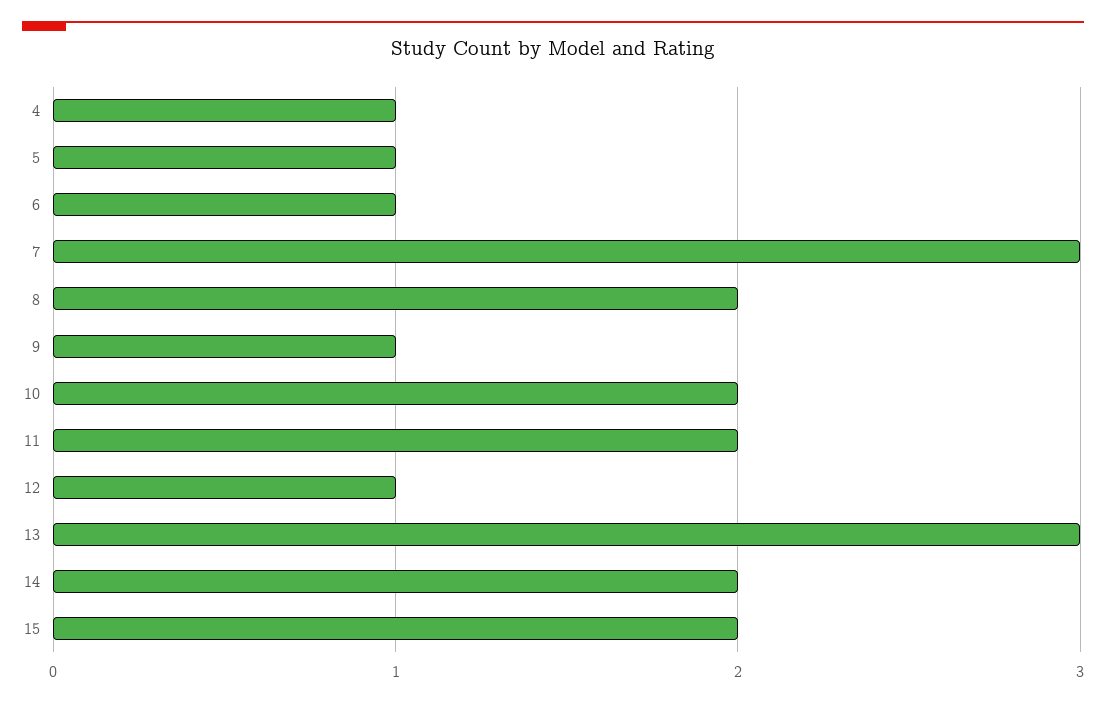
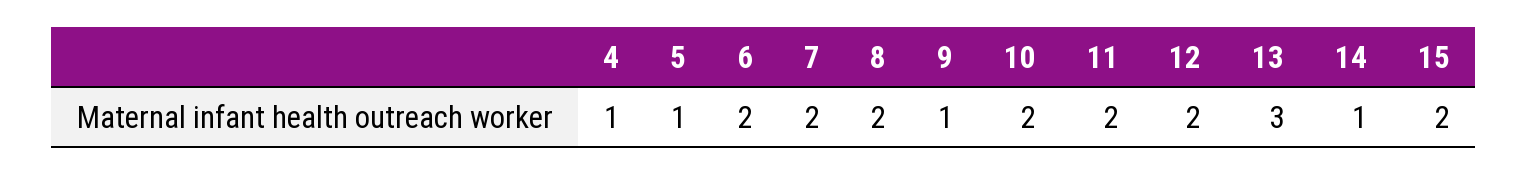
6: 1 -> 2
7: 3 -> 2
12: 1 -> 2
14: 2 -> 1

